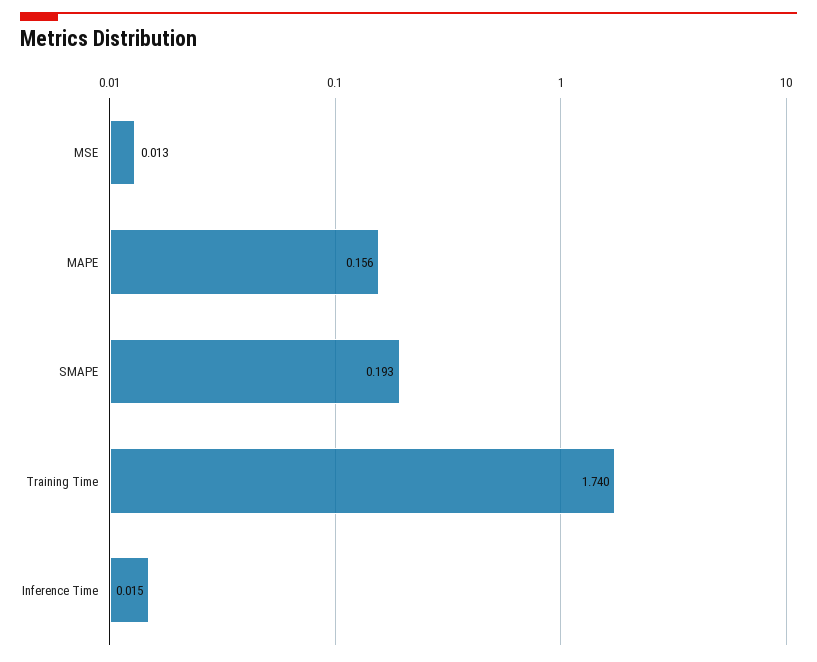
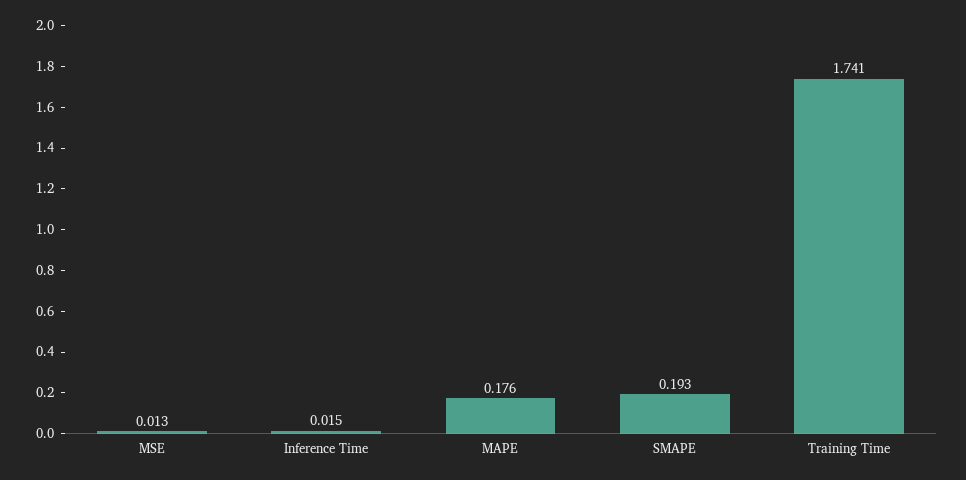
MAPE: 0.156 -> 0.176
Training Time: 1.74 -> 1.741

